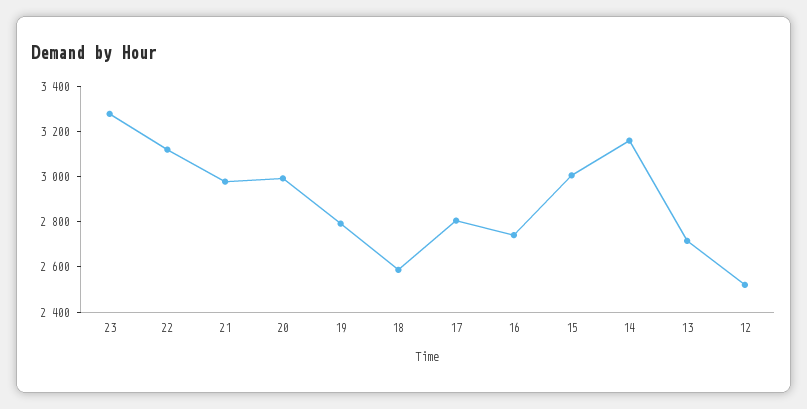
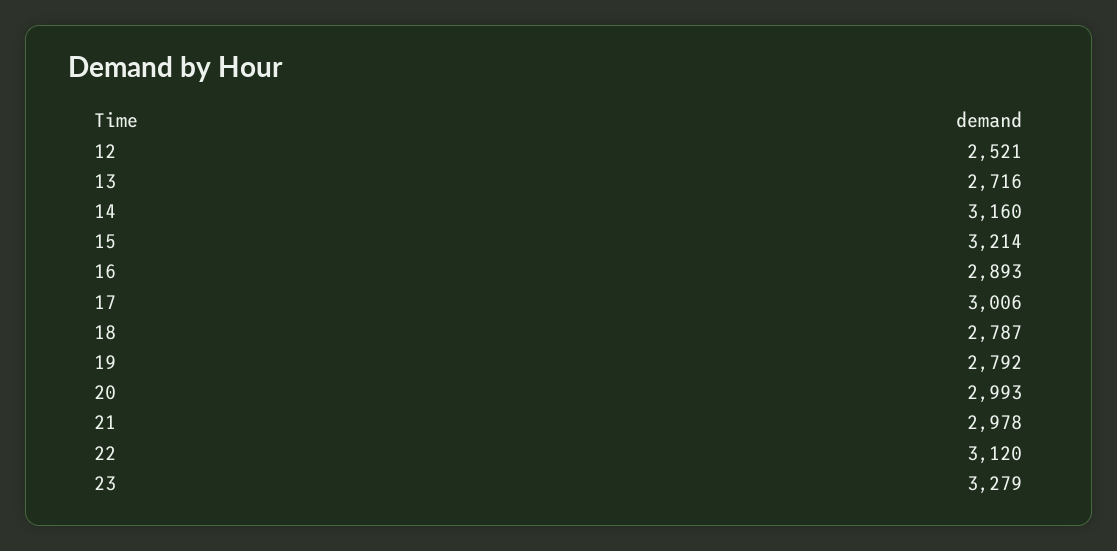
18: 2600 -> 2787
17: 2800 -> 3006
16: 2750 -> 2893
15: 3000 -> 3214

